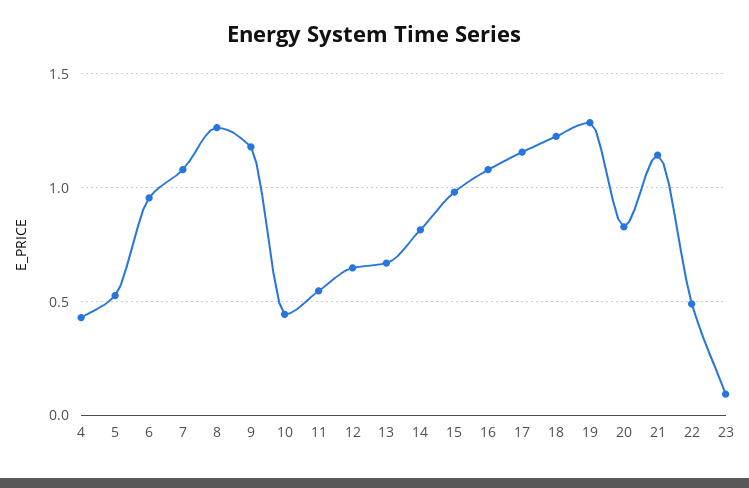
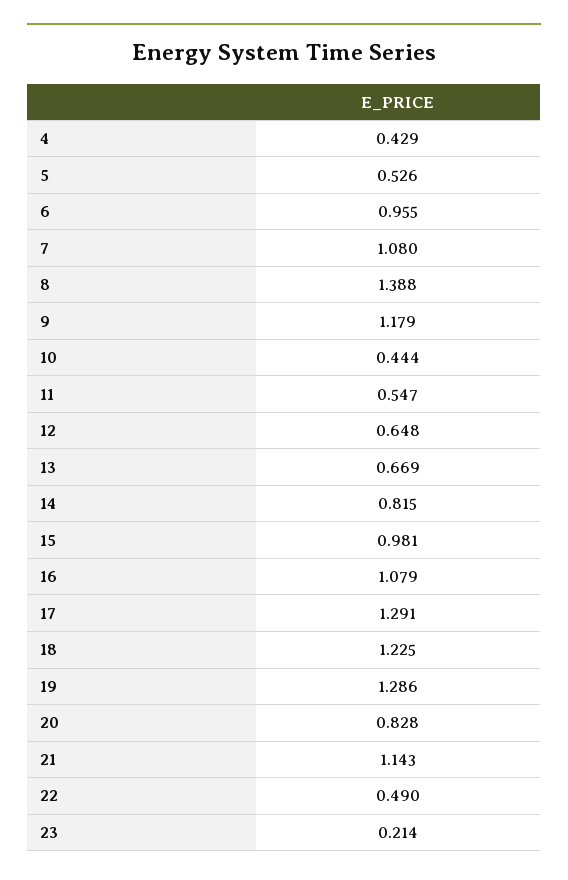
8: 1.25 -> 1.388
17: 1.15 -> 1.291
23: 0.1 -> 0.214

